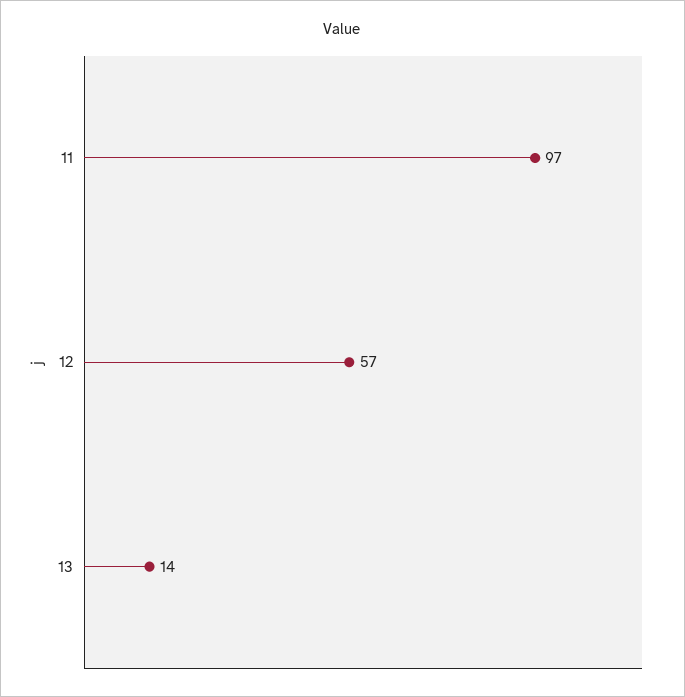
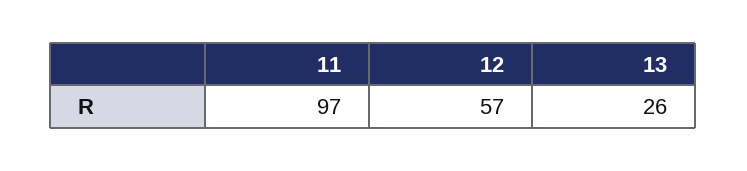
13: 14 -> 26

